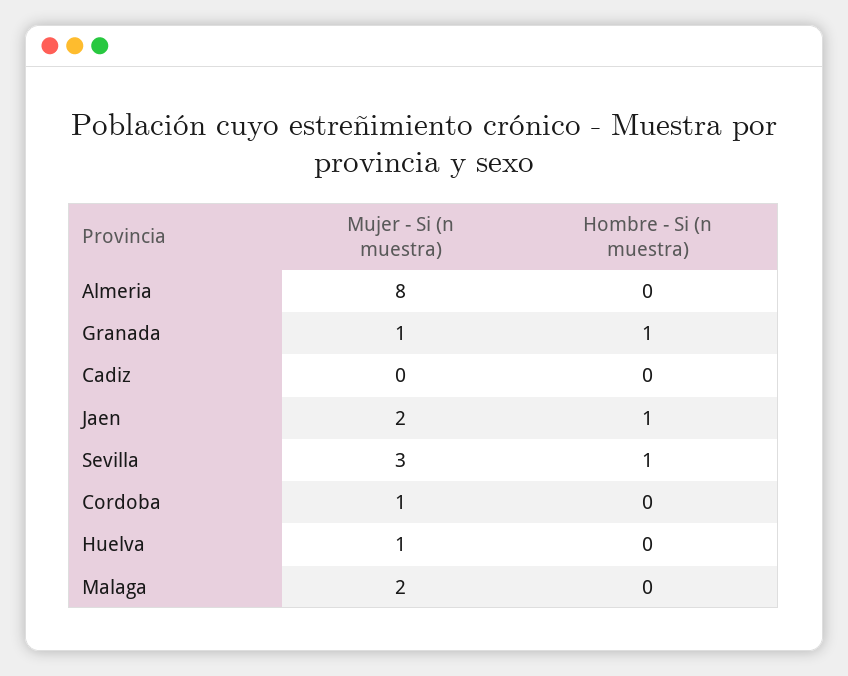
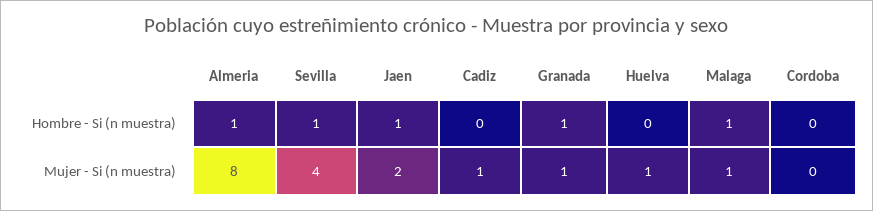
Hombre - Si (n muestra), Almeria: 0 -> 1
Mujer - Si (n muestra), Cadiz: 0 -> 1
Mujer - Si (n muestra), Sevilla: 3 -> 4
Mujer - Si (n muestra), Cordoba: 1 -> 0
Mujer - Si (n muestra), Malaga: 2 -> 1
Hombre - Si (n muestra), Malaga: 0 -> 1

